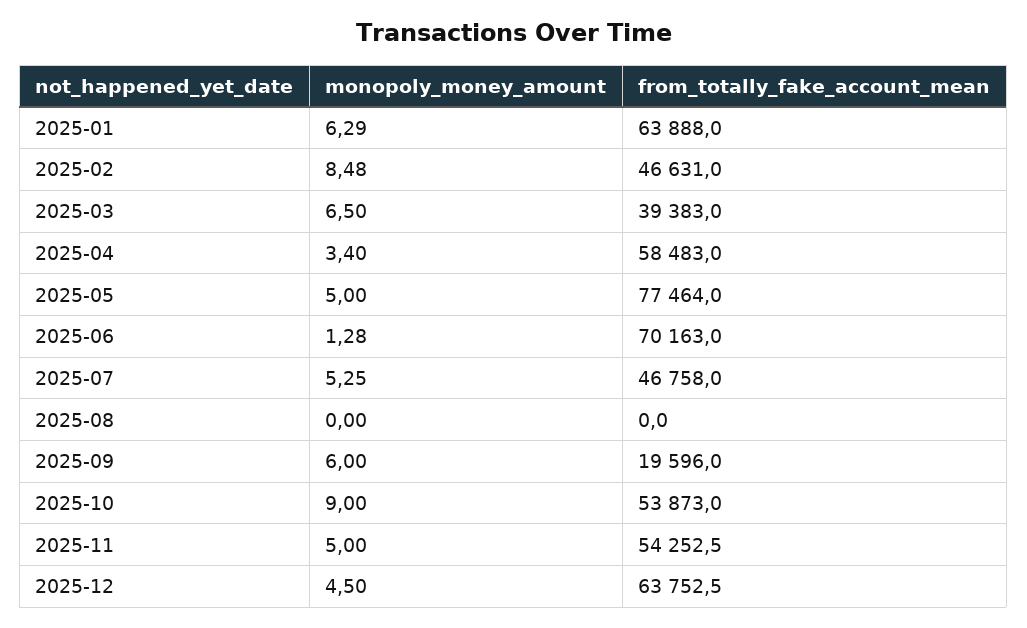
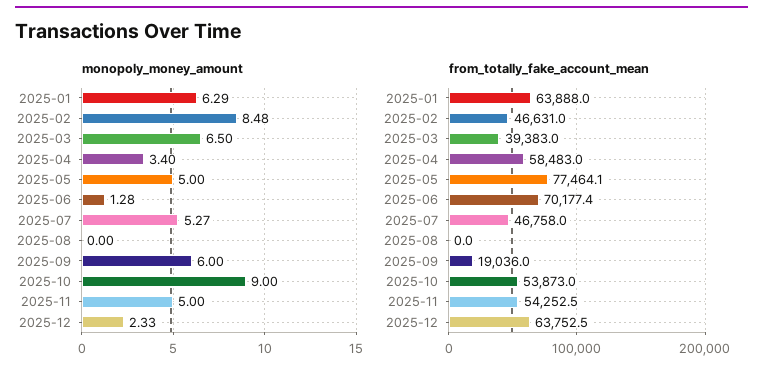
from_totally_fake_account_mean, 2025-05: 77464 -> 77464.1
from_totally_fake_account_mean, 2025-06: 70163 -> 70177.4
monopoly_money_amount, 2025-07: 5.25 -> 5.27
from_totally_fake_account_mean, 2025-09: 19596 -> 19036
monopoly_money_amount, 2025-12: 4.5 -> 2.33

